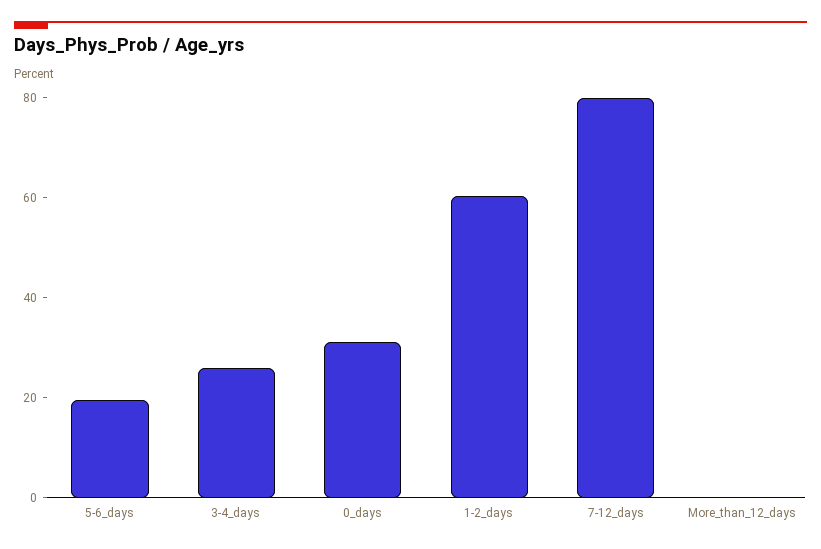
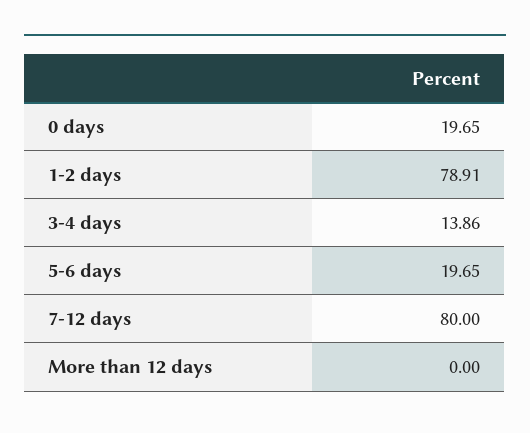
3-4_days: 25 -> 13.86
0_days: 30 -> 19.65
1-2_days: 60 -> 78.91

